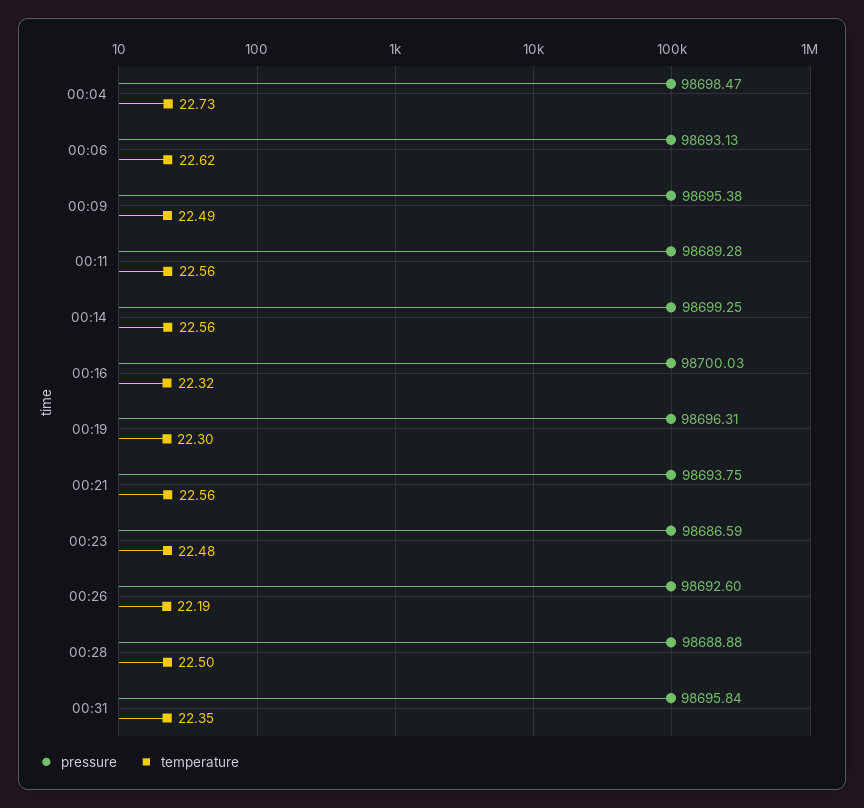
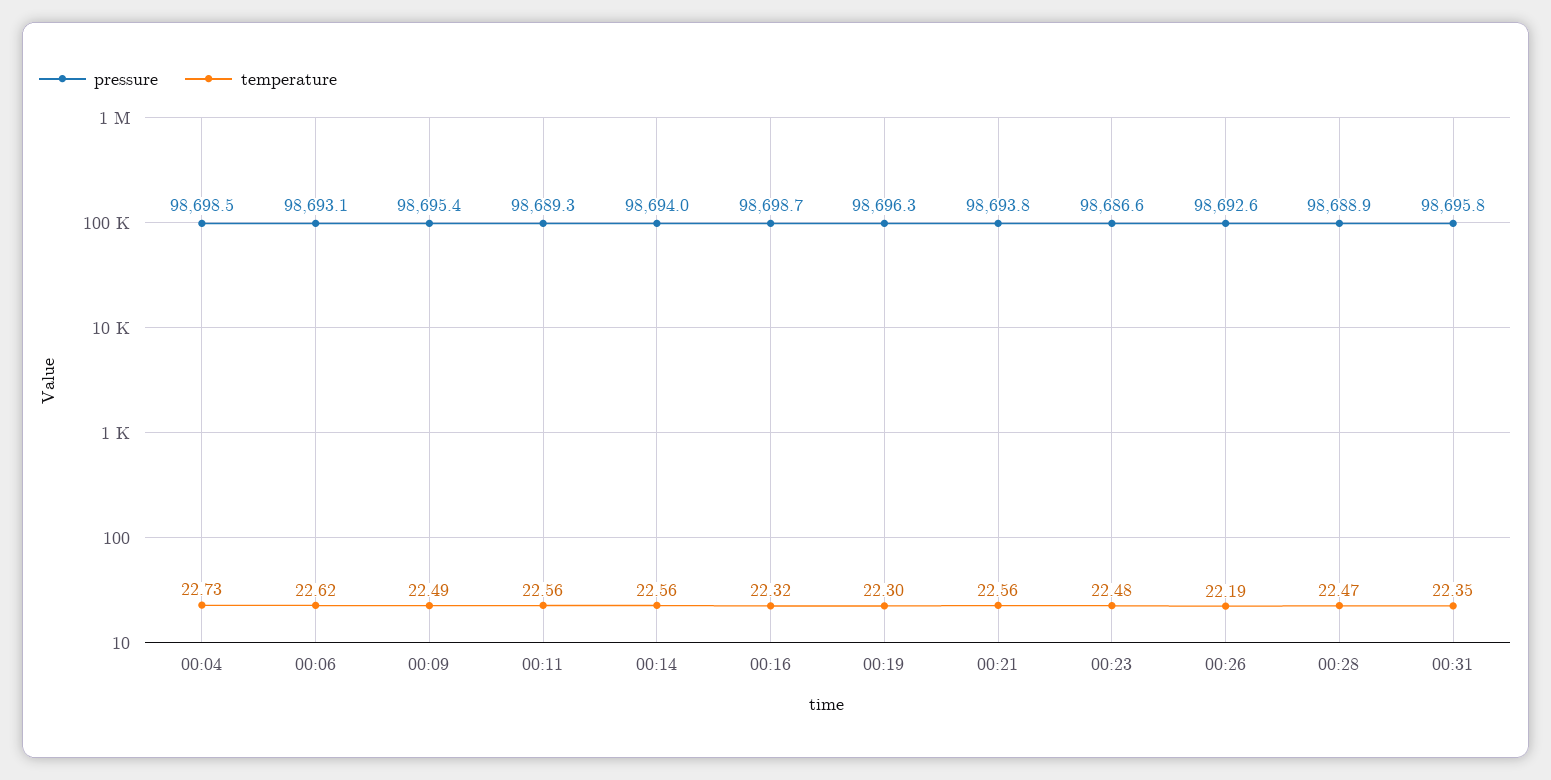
pressure, 00:14: 98699.25 -> 98694
pressure, 00:16: 98700.03 -> 98698.7
temperature, 00:28: 22.5 -> 22.47

